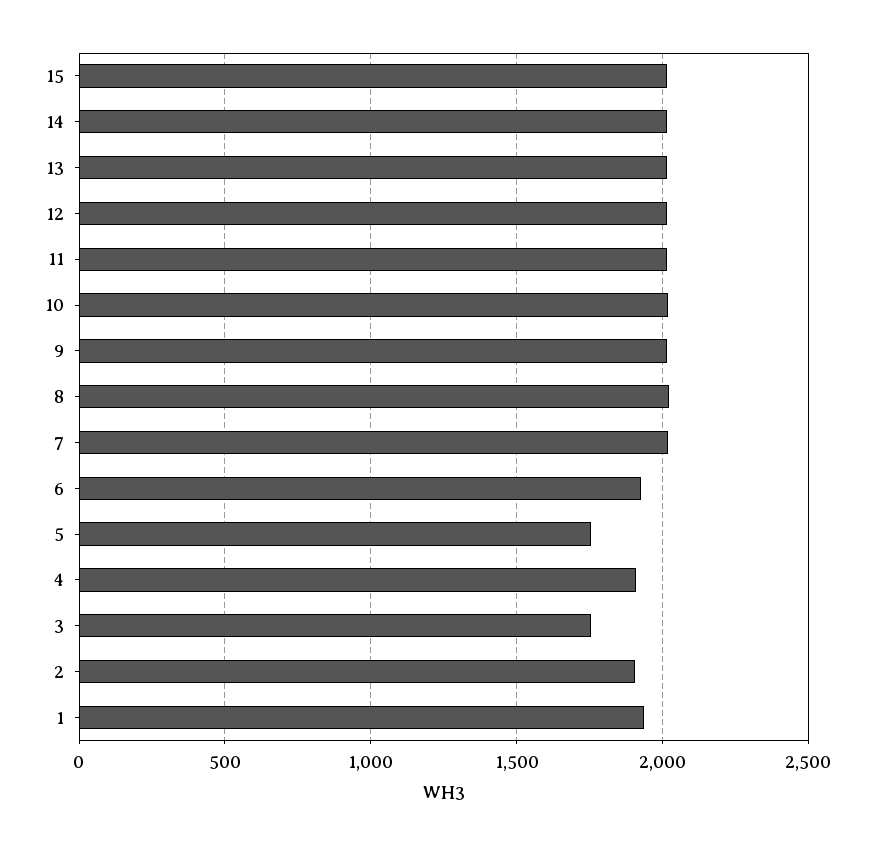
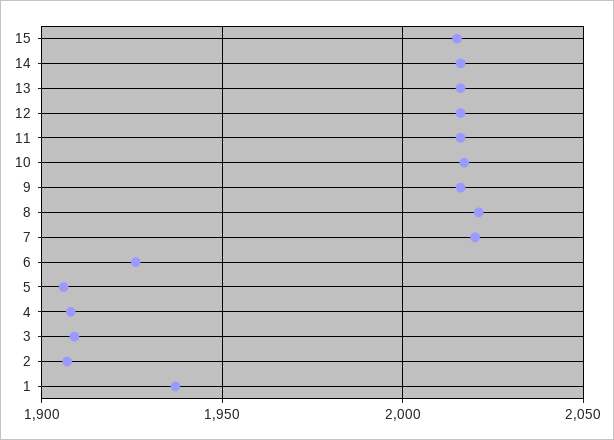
5: 1750 -> 1905
3: 1750 -> 1910

